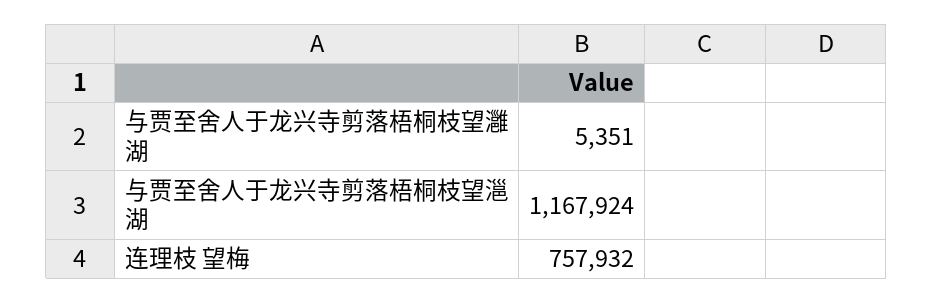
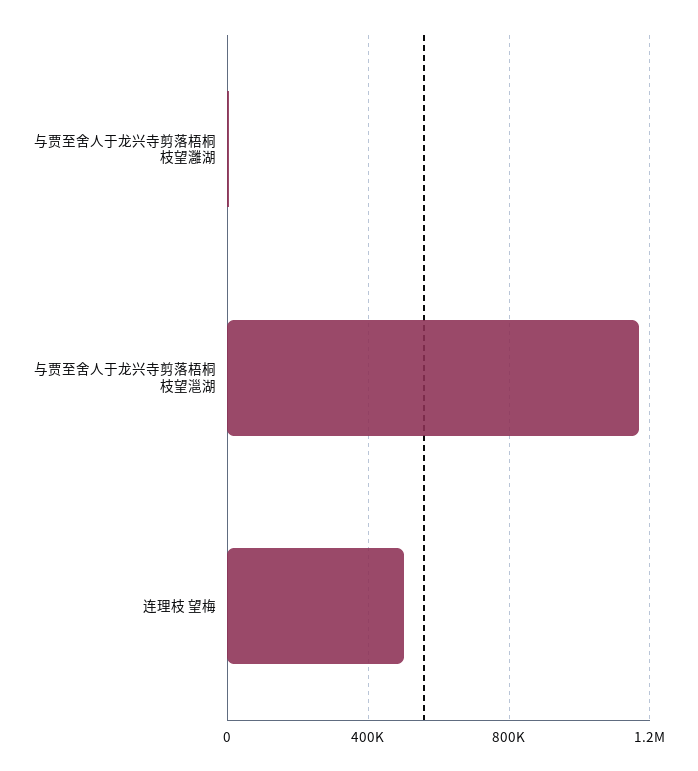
连理枝 望梅: 757932 -> 500000

